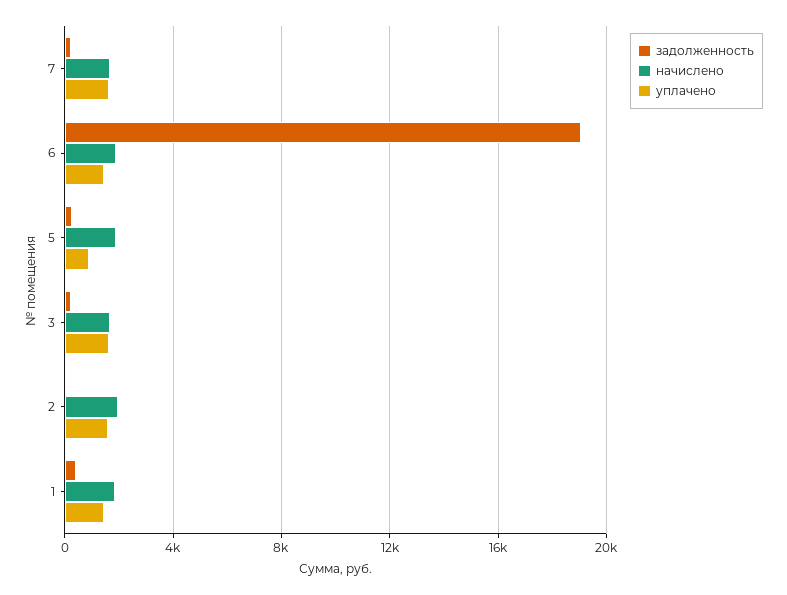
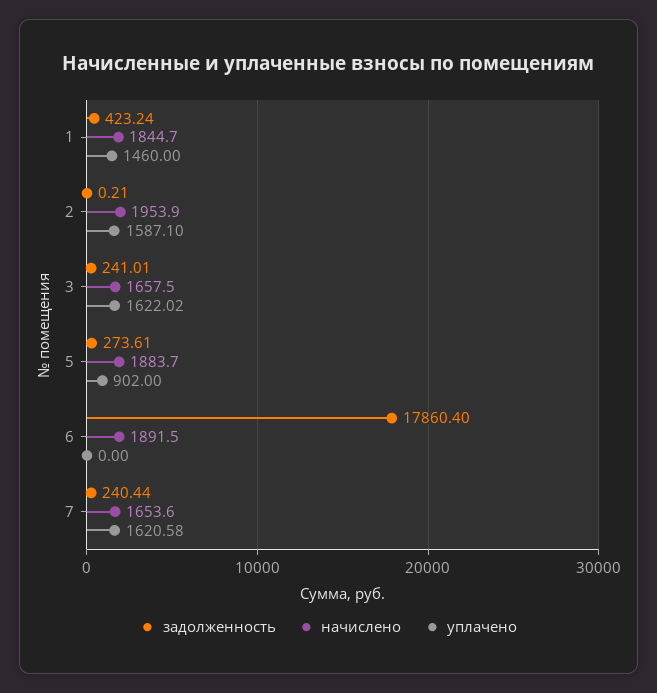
задолженность, 6: 19000 -> 17860.4
уплачено, 6: 1500 -> 0

